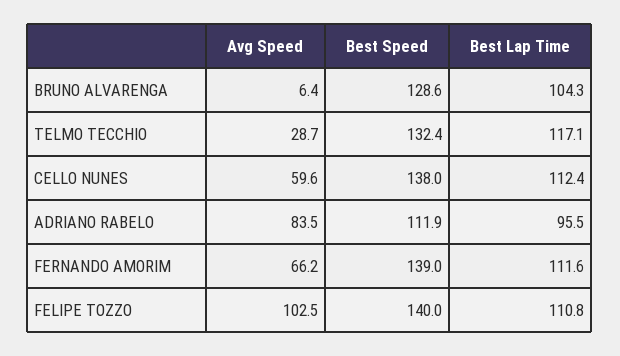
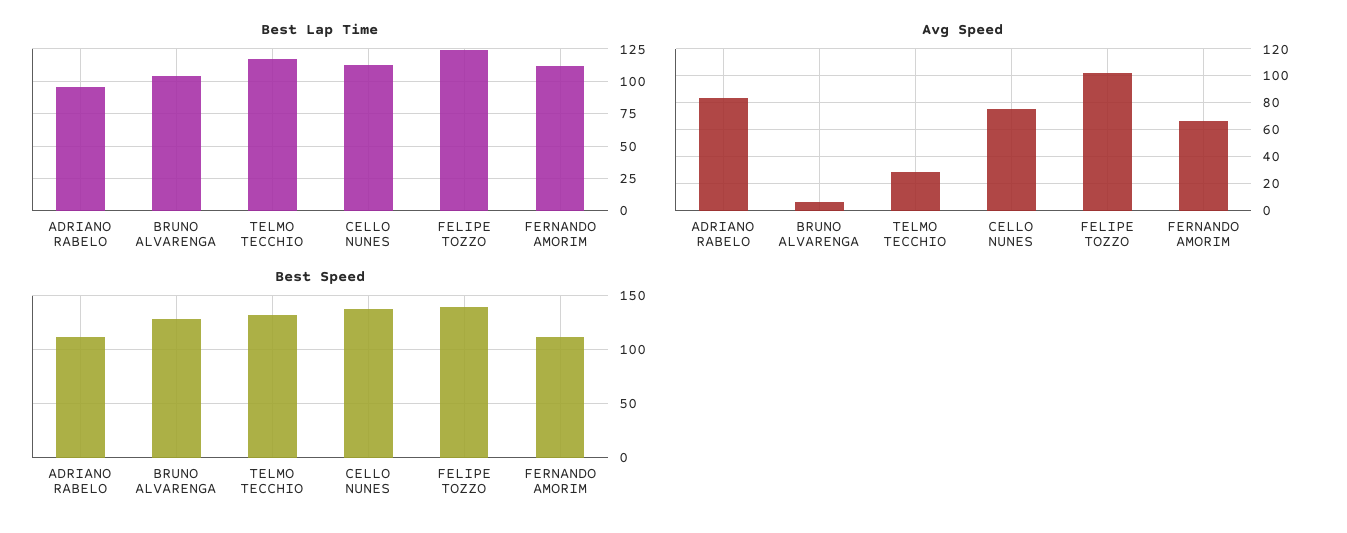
Avg Speed, CELLO NUNES: 59.6 -> 75
Best Speed, FERNANDO AMORIM: 139 -> 110
Best Lap Time, FELIPE TOZZO: 110.8 -> 125

